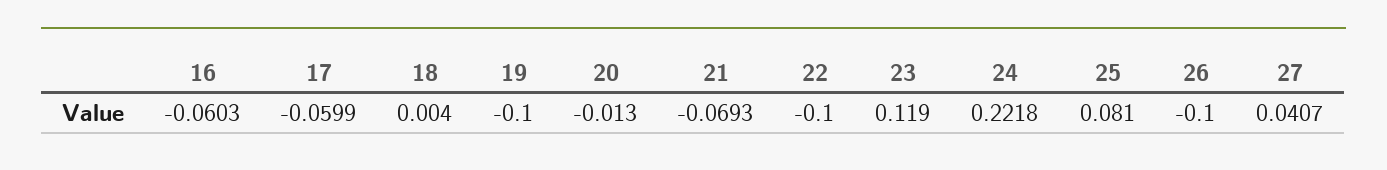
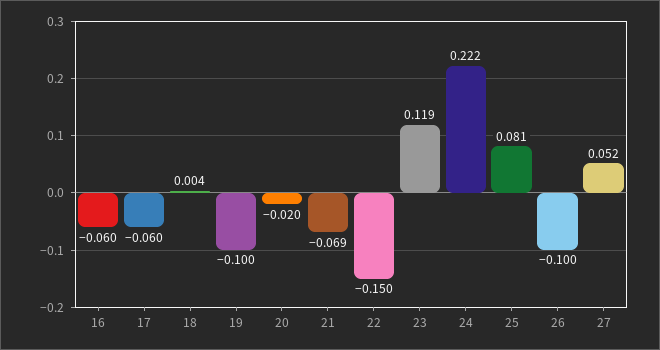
20: -0.013 -> -0.02
22: -0.1 -> -0.15
27: 0.0407 -> 0.052

